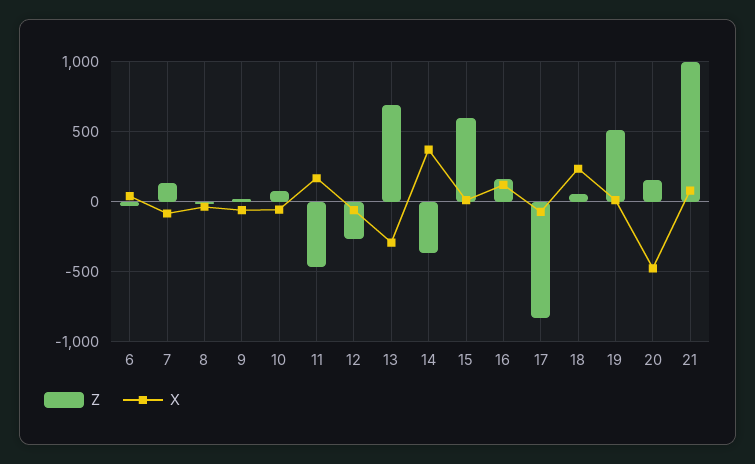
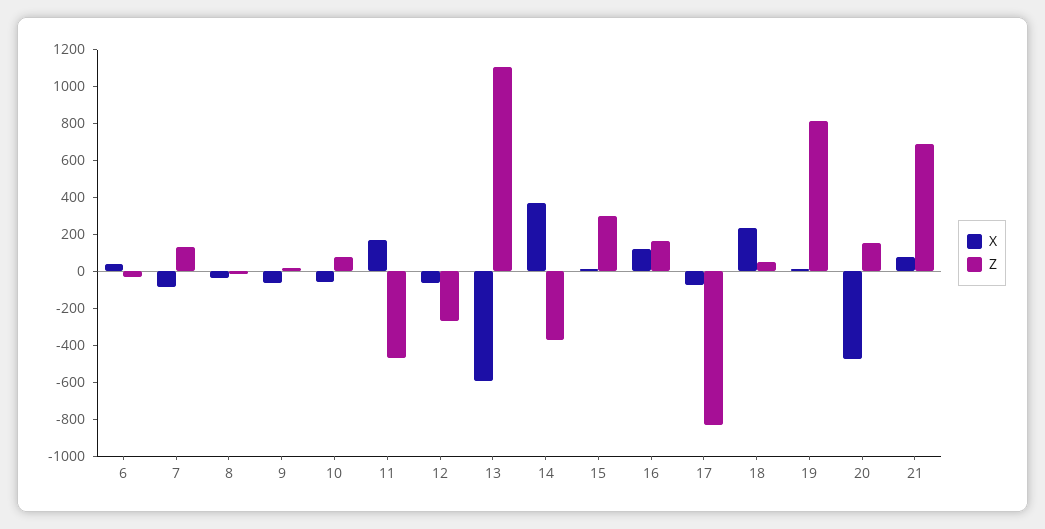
Z, 13: 700 -> 1100
X, 13: -300 -> -600
Z, 15: 600 -> 300
Z, 19: 500 -> 800
Z, 21: 1000 -> 700

